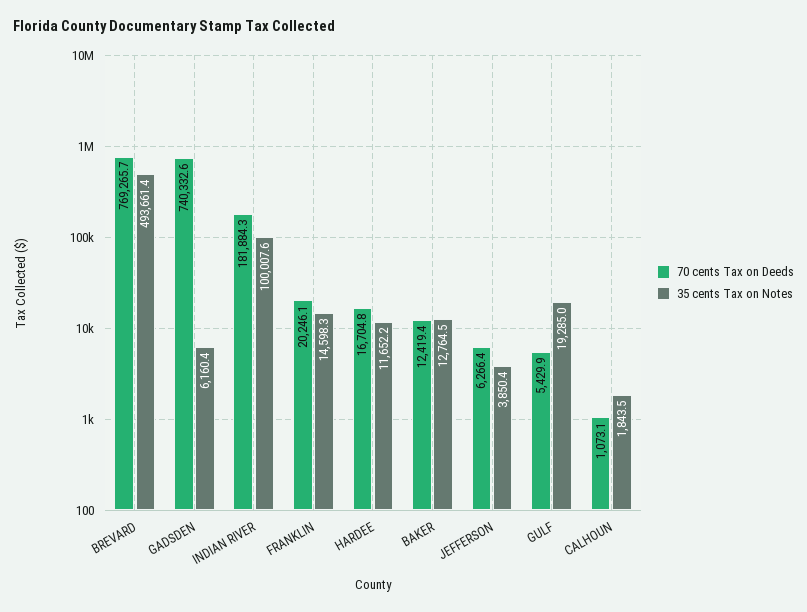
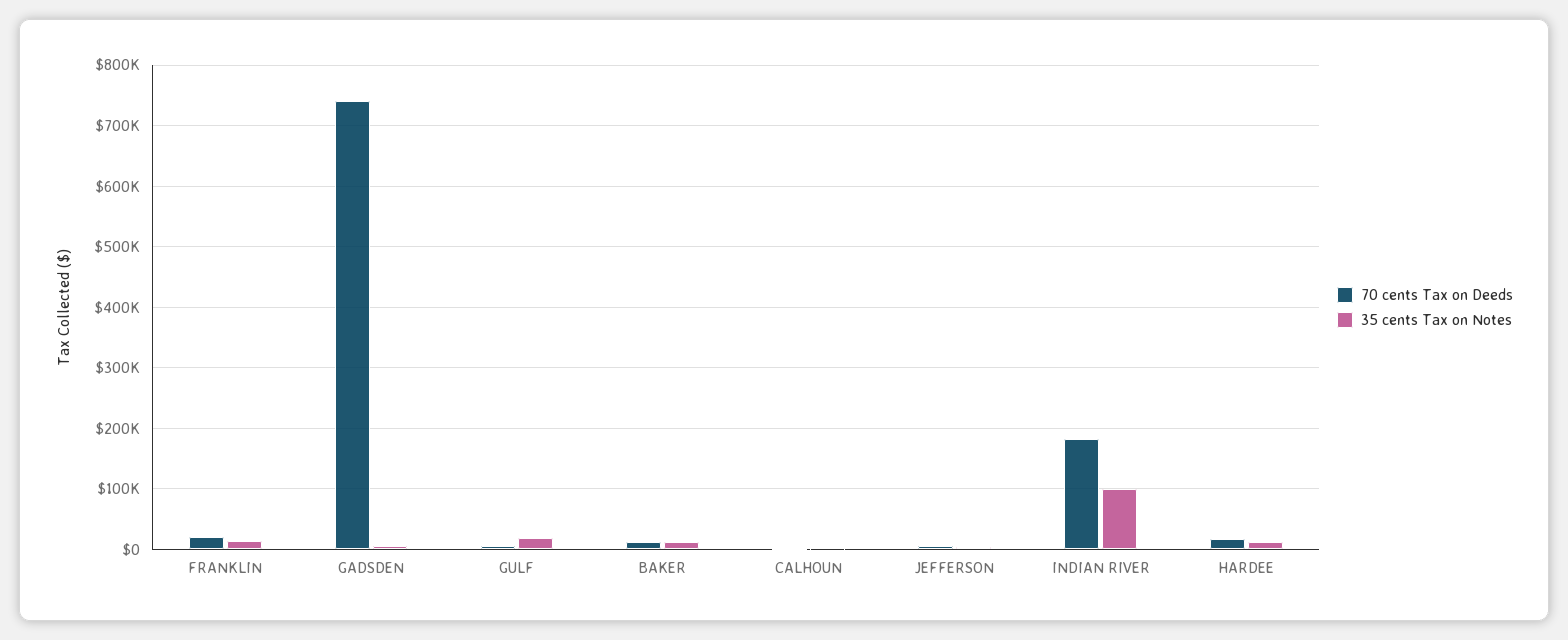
70 cents Tax on Deeds, BREVARD: 769265.7 -> none
35 cents Tax on Notes, BREVARD: 493661.4 -> none

